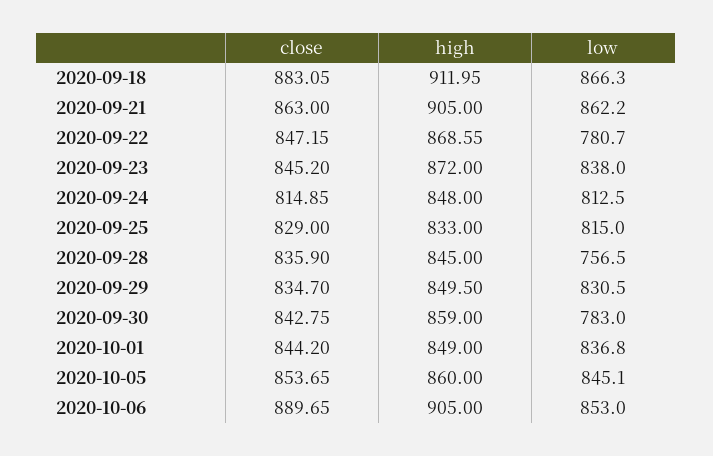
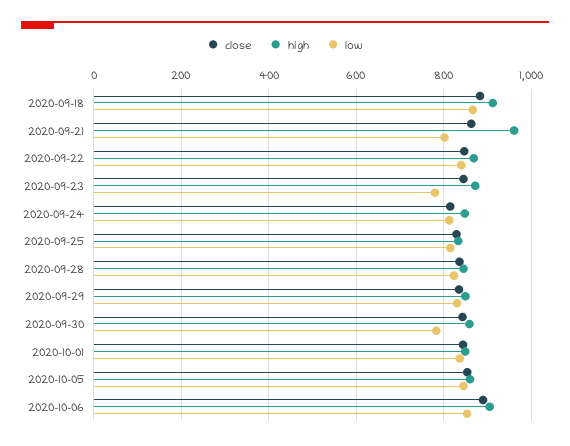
high, 2020-09-21: 905 -> 960
low, 2020-09-21: 862.2 -> 800
low, 2020-09-22: 780.7 -> 840
low, 2020-09-23: 838 -> 780
low, 2020-09-28: 756.5 -> 820

